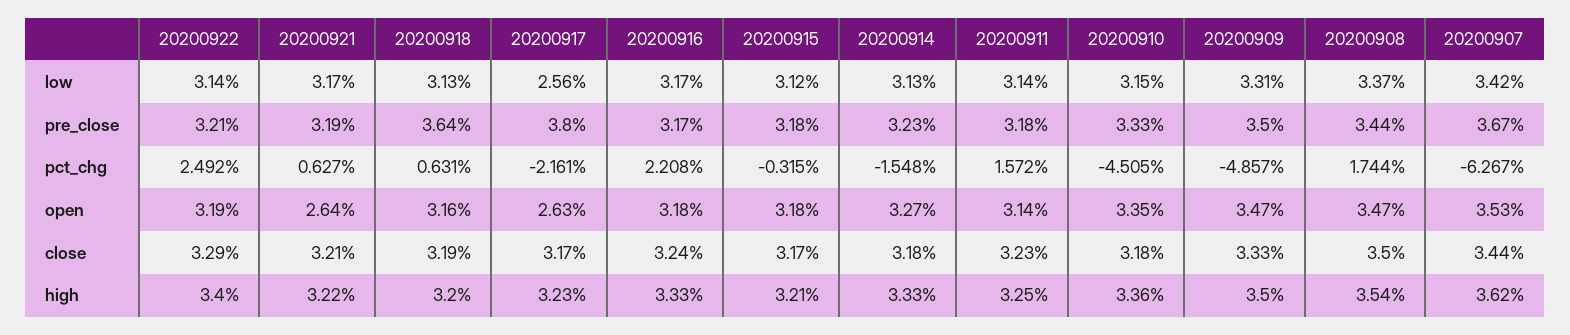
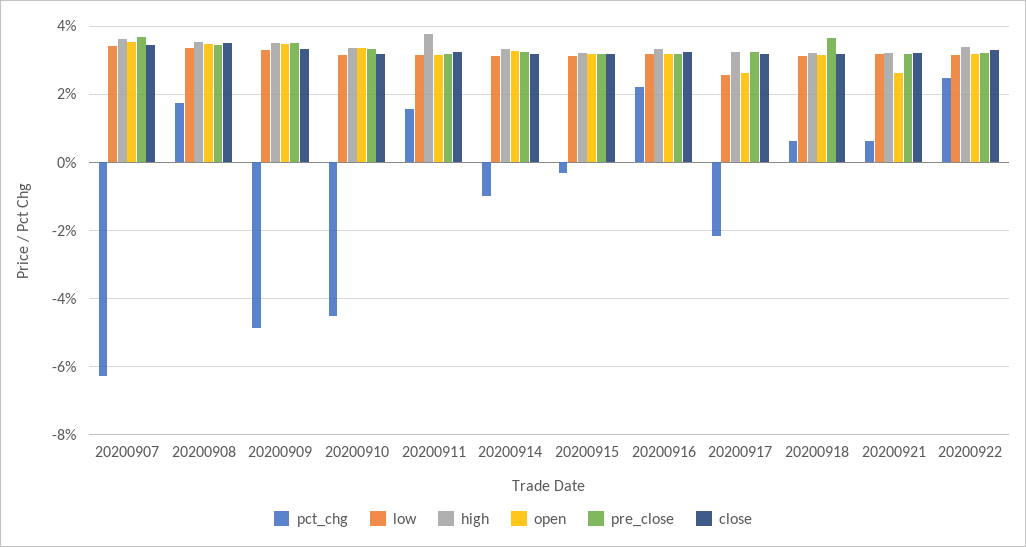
pre_close, 20200917: 3.8 -> 3.2
pct_chg, 20200914: -1.548 -> -1
high, 20200911: 3.25 -> 3.8

